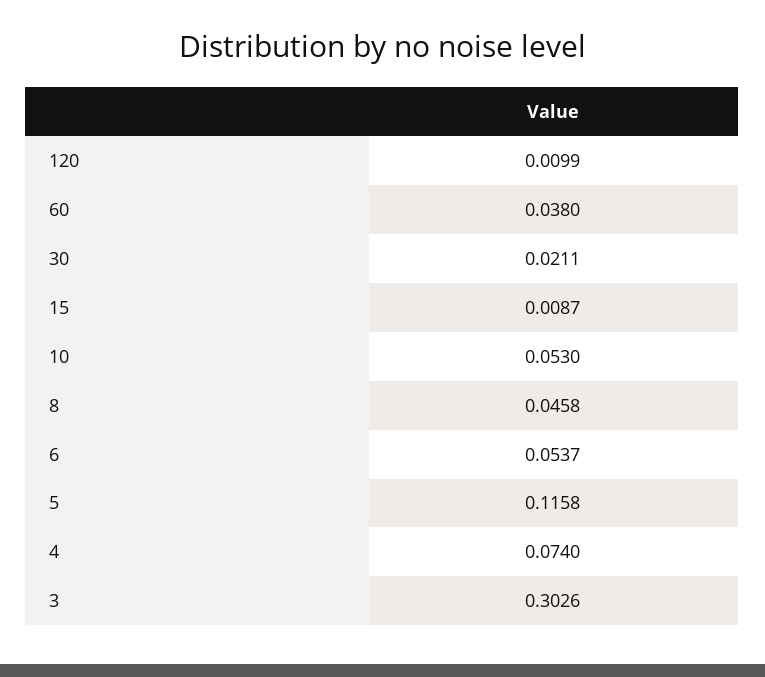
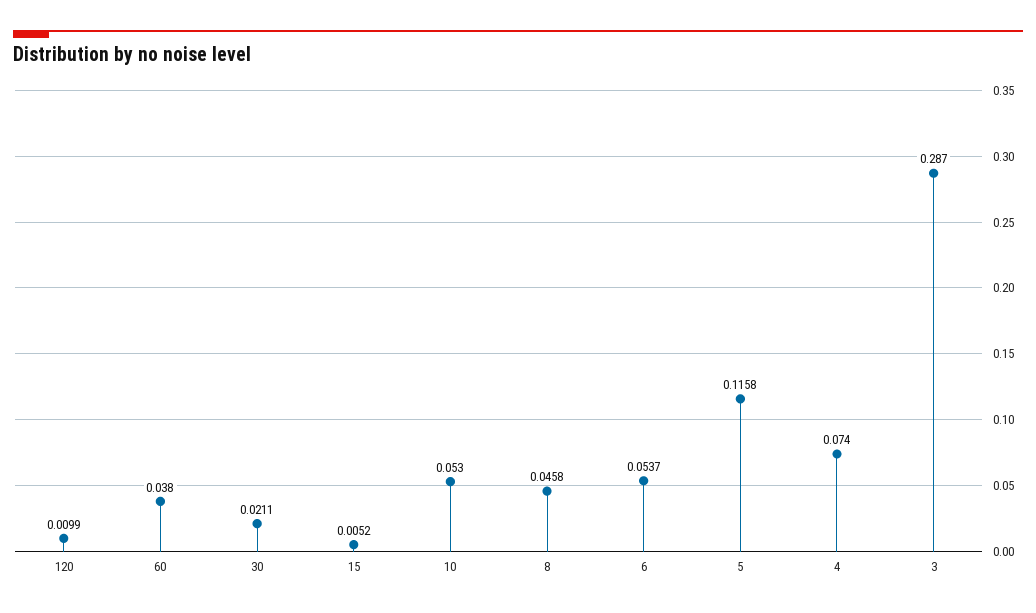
15: 0.0087 -> 0.0052
3: 0.3026 -> 0.287

